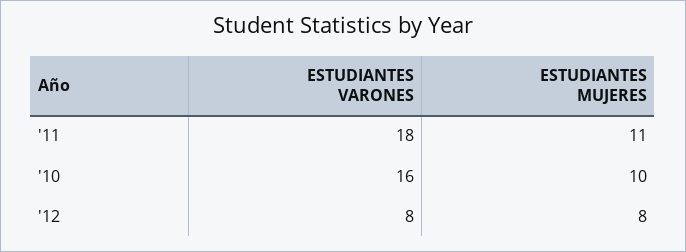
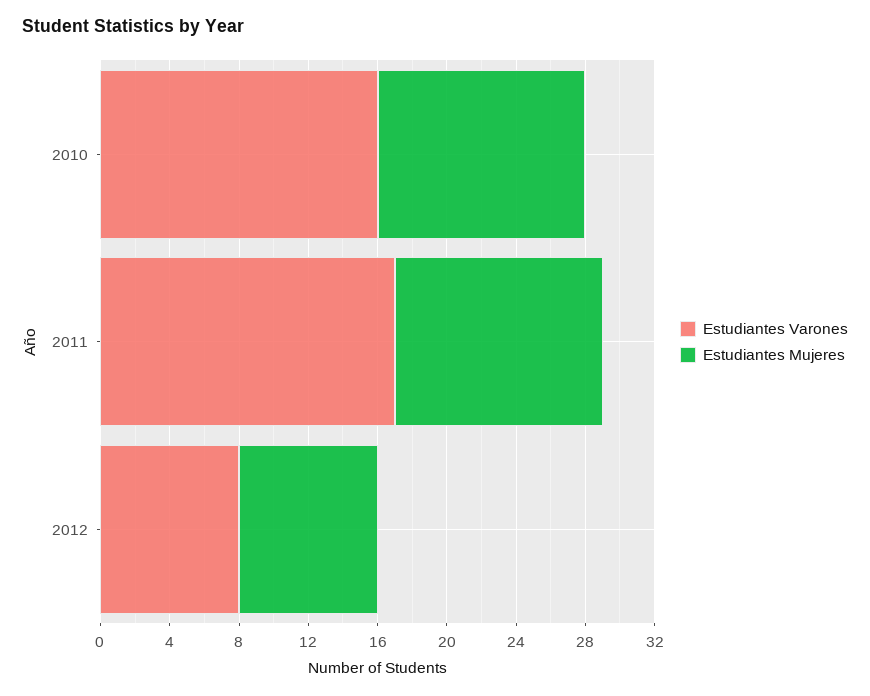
ESTUDIANTES VARONES, '11: 18 -> 17
ESTUDIANTES MUJERES, '11: 11 -> 12
ESTUDIANTES MUJERES, '10: 10 -> 12

